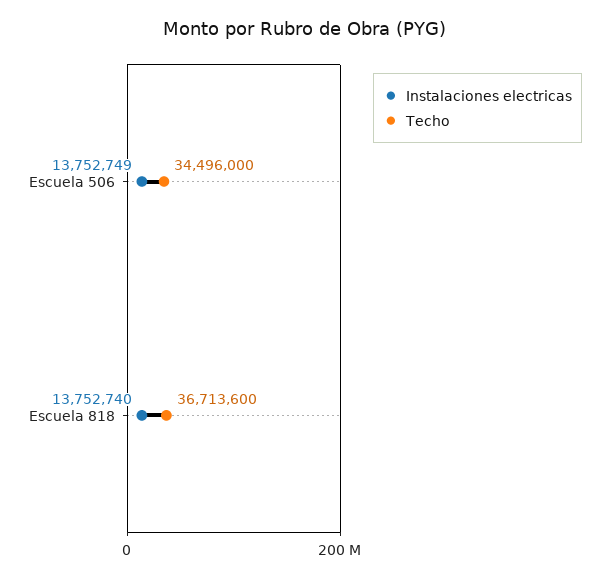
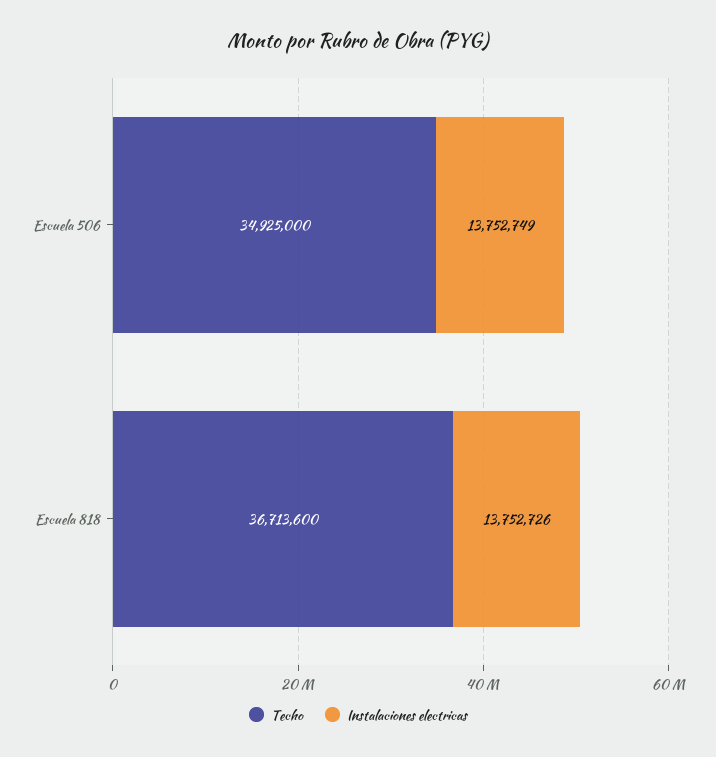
Techo, Escuela 506: 34496000 -> 34925000
Instalaciones electricas, Escuela 818: 13752740 -> 13752726

